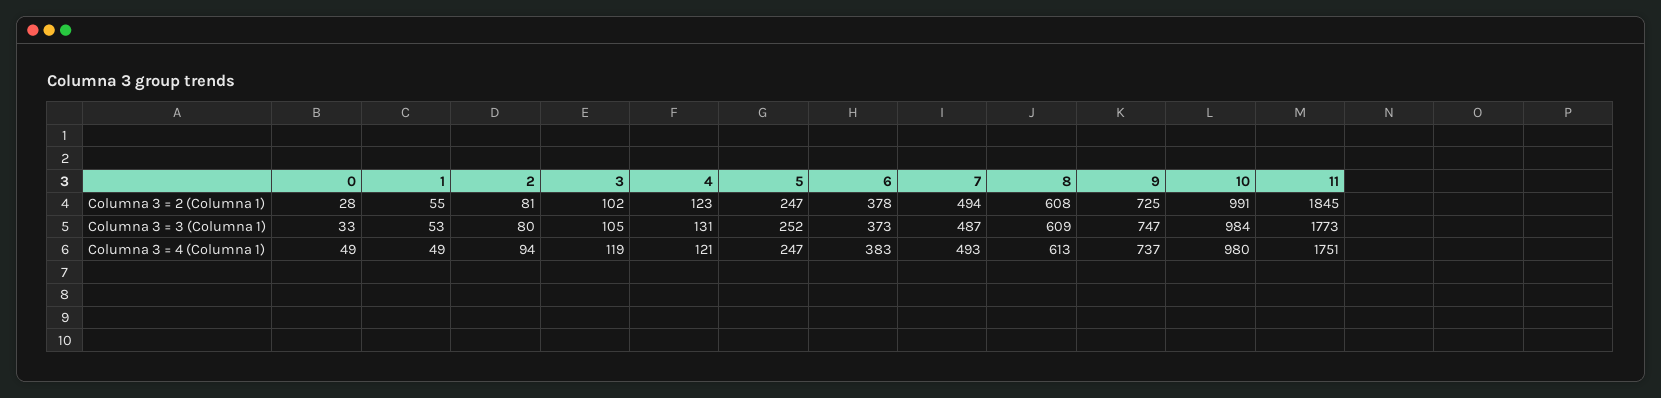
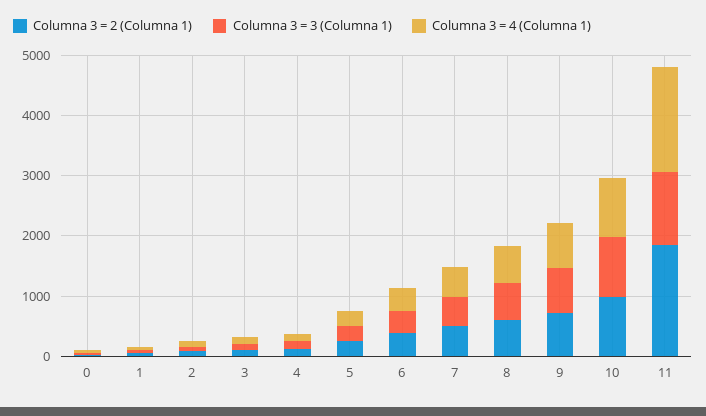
Columna 3 = 3 (Columna 1), 11: 1773 -> 1200

